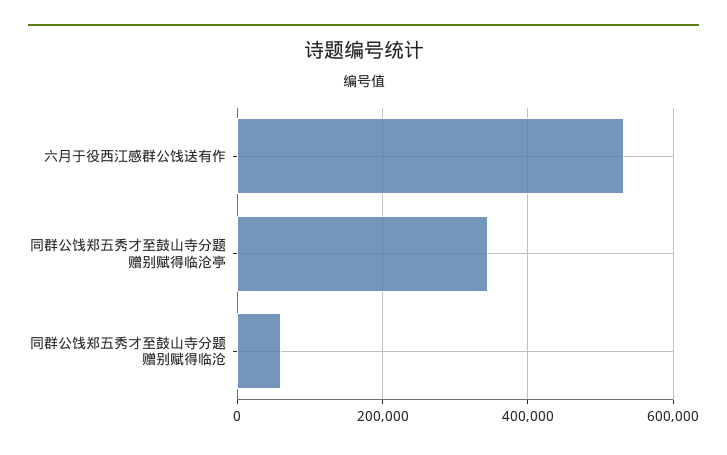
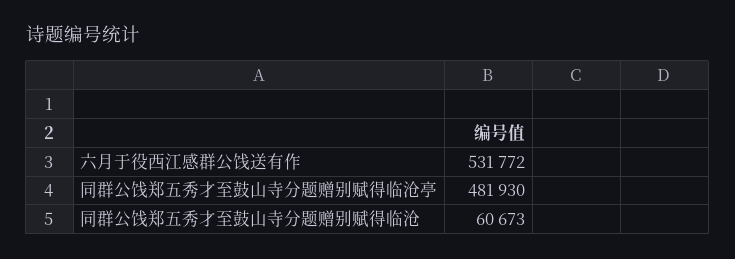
同群公饯郑五秀才至鼓山寺分题赠别赋得临沧亭: 340000 -> 481930

